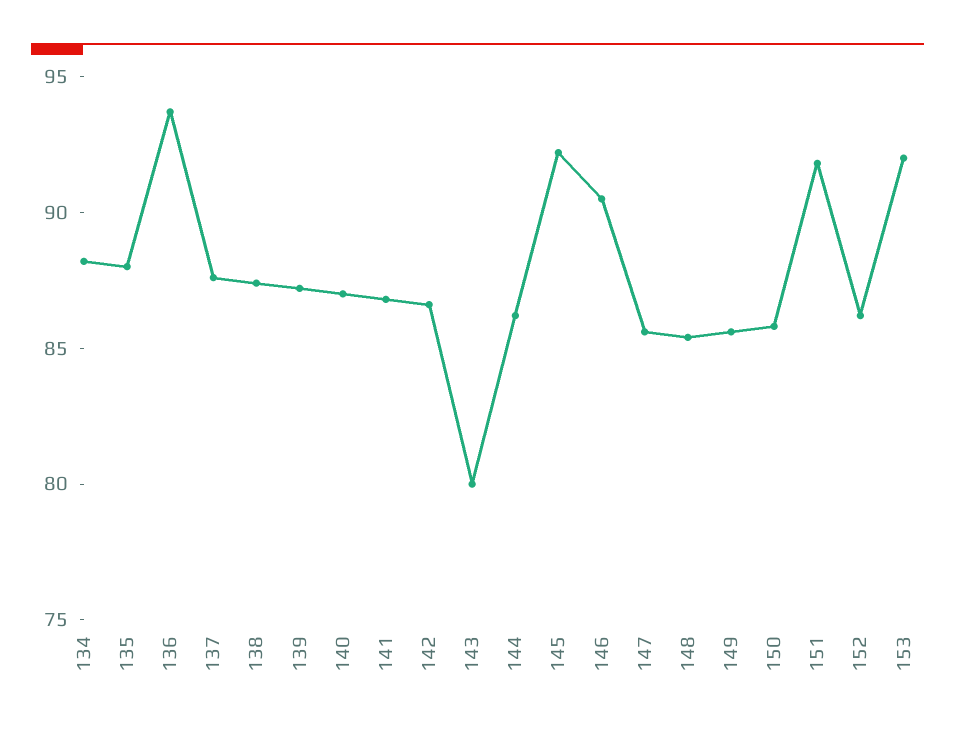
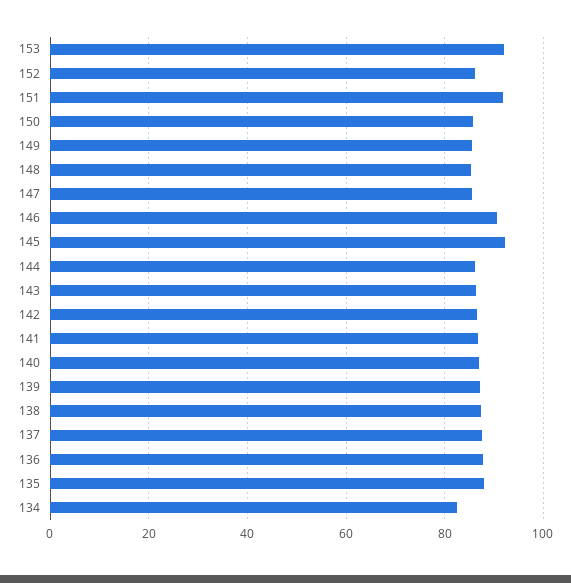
134: 88 -> 82
136: 94 -> 88
143: 80 -> 86

